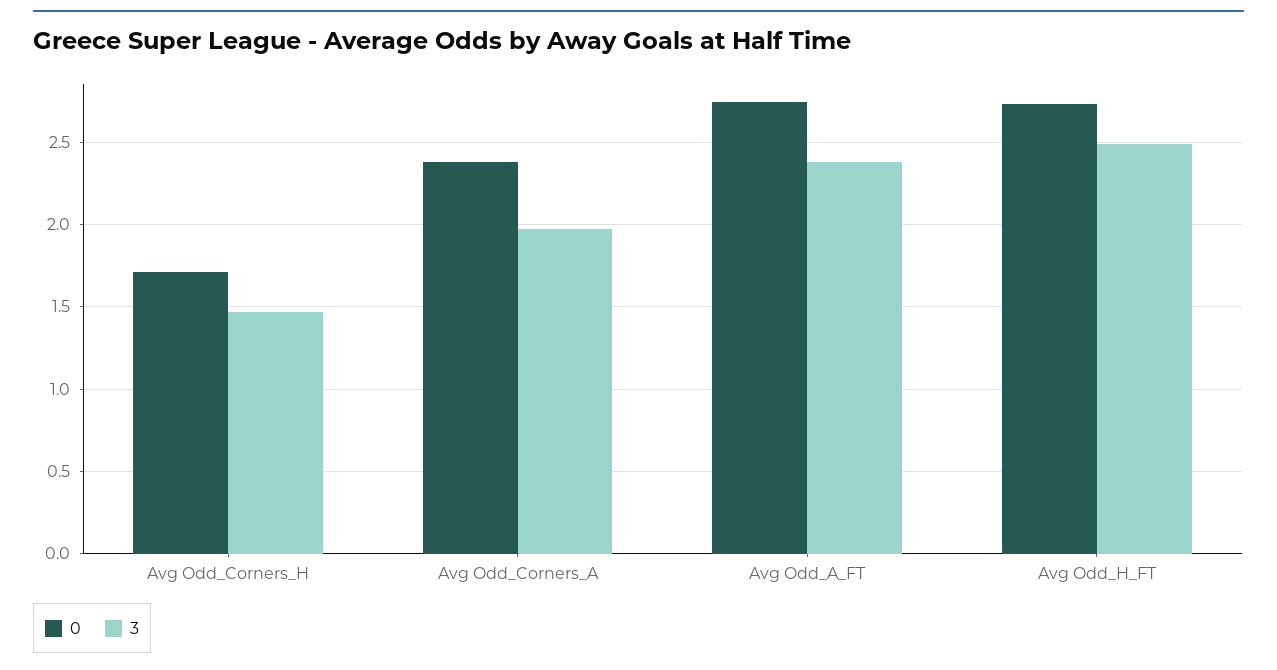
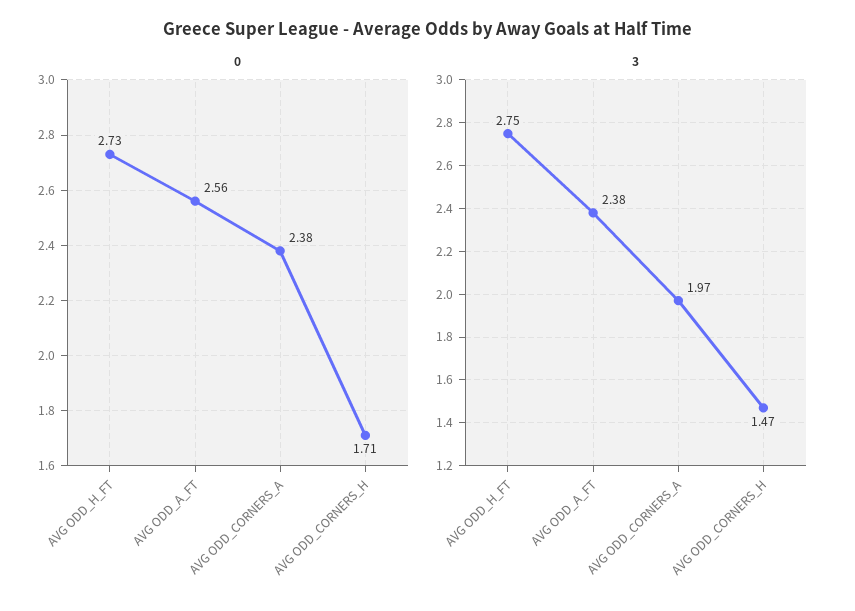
0, Avg Odd_A_FT: 2.75 -> 2.56
3, Avg Odd_H_FT: 2.5 -> 2.75

